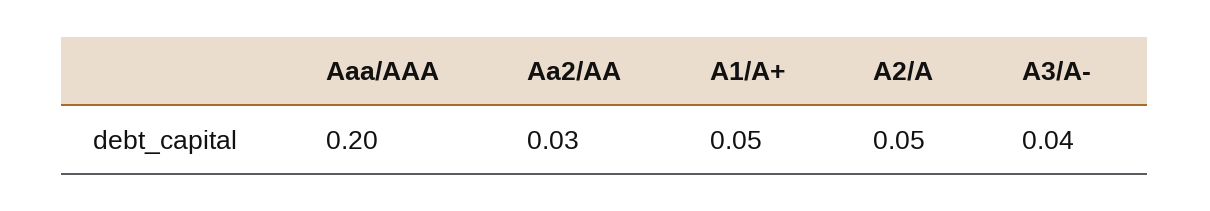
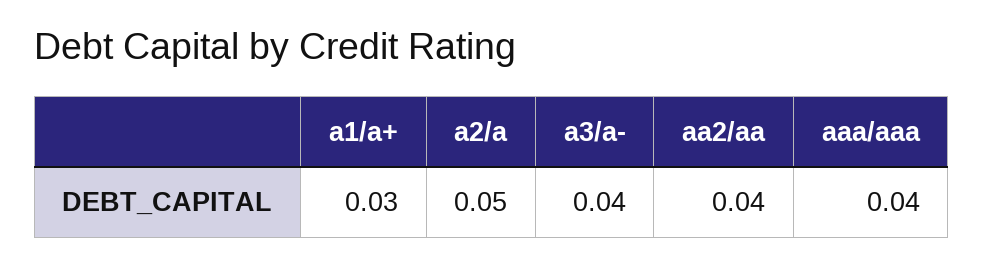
Aaa/AAA: 0.2 -> 0.04
Aa2/AA: 0.03 -> 0.04
A1/A+: 0.05 -> 0.03

